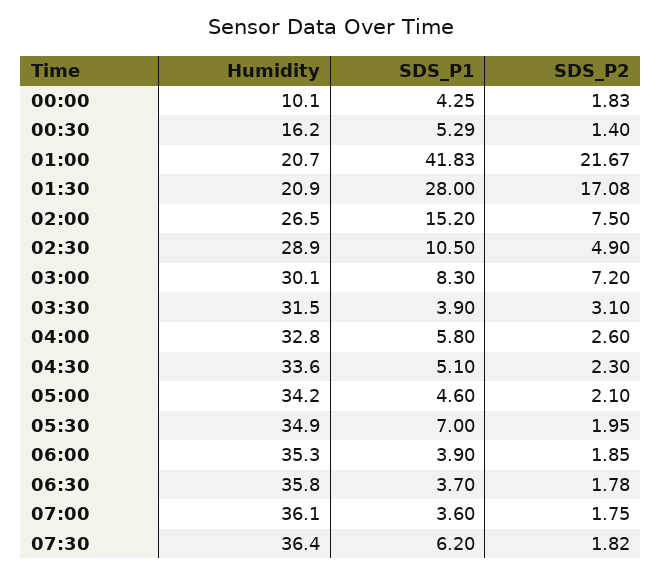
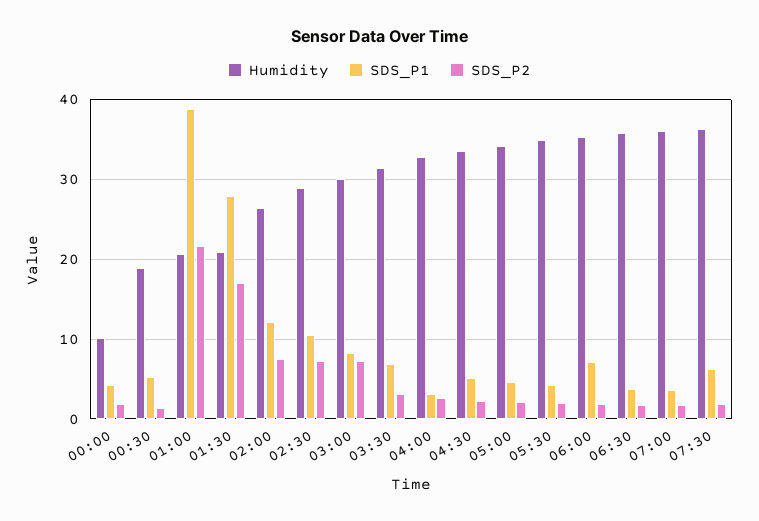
Humidity, 00:30: 16.2 -> 19
SDS_P1, 01:00: 41.83 -> 39
SDS_P1, 02:00: 15.2 -> 12
SDS_P2, 02:30: 4.9 -> 7
SDS_P1, 03:30: 3.9 -> 7
SDS_P1, 04:00: 5.8 -> 3
SDS_P1, 05:30: 7 -> 4
SDS_P1, 06:00: 3.9 -> 7

